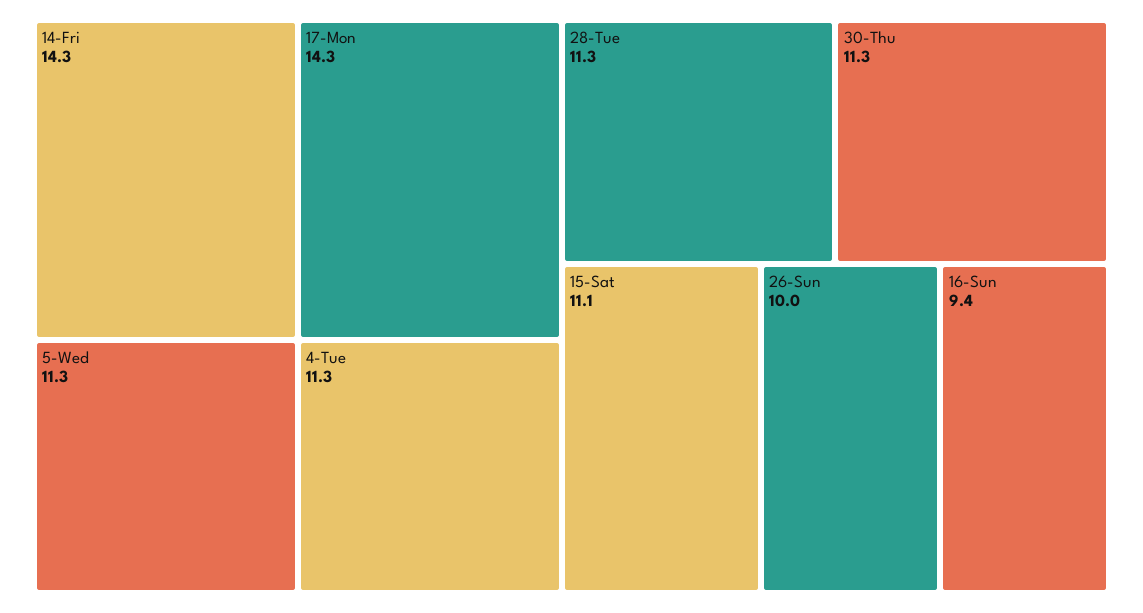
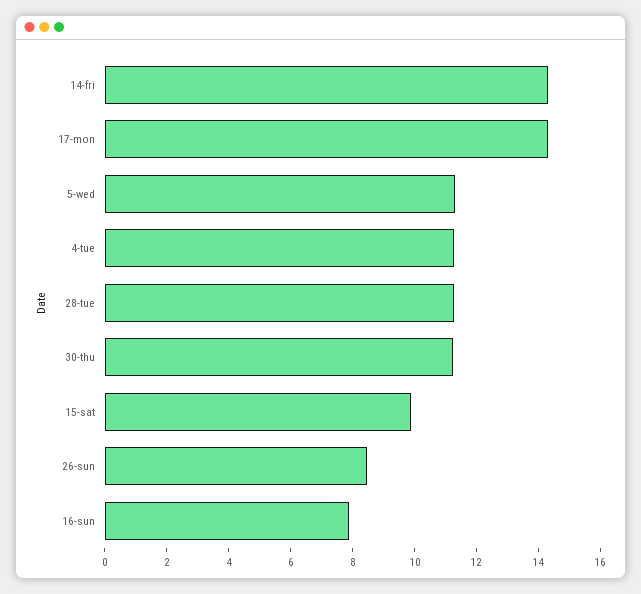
15-Sat: 11.1 -> 10
26-Sun: 10 -> 8.5
16-Sun: 9.4 -> 8

